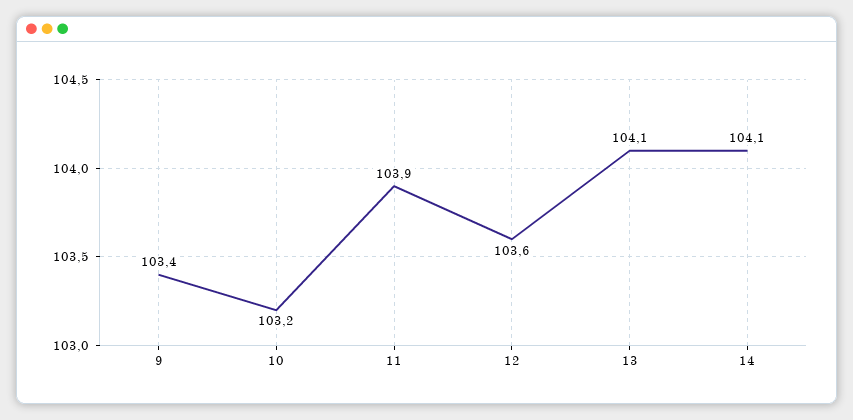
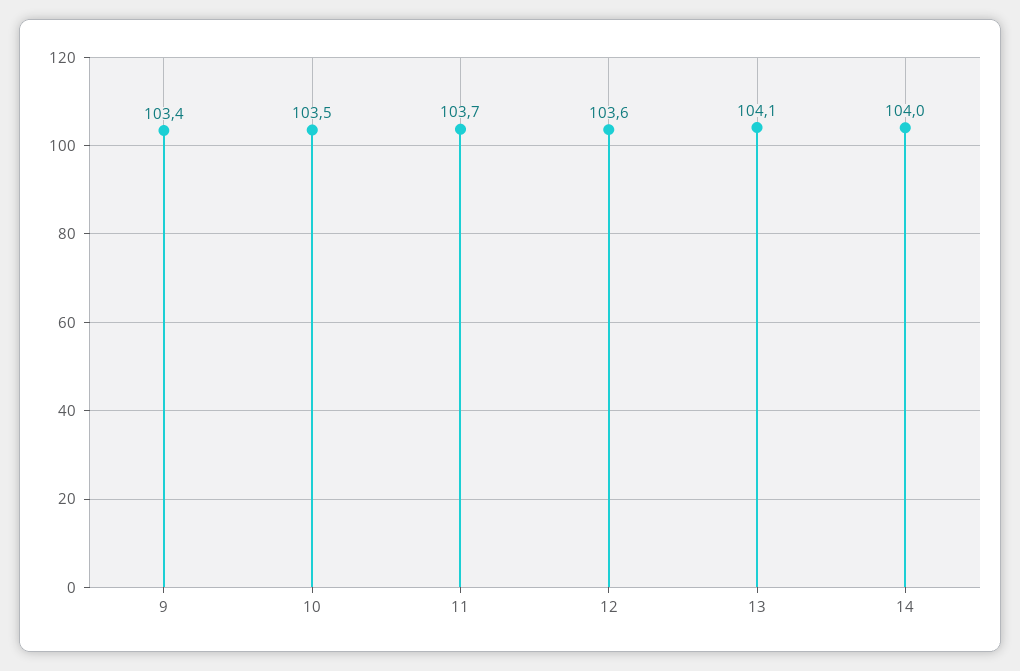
10: 103.2 -> 103.5
11: 103.9 -> 103.7
14: 104.1 -> 104

